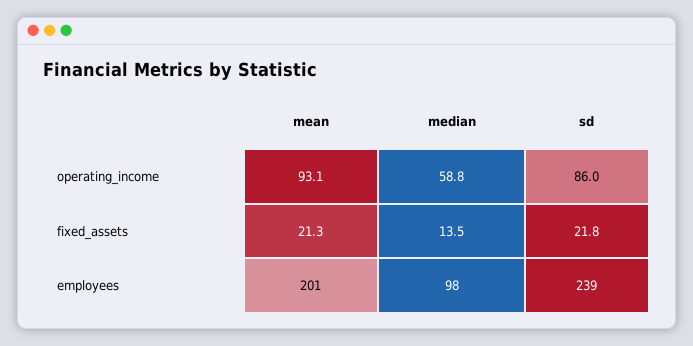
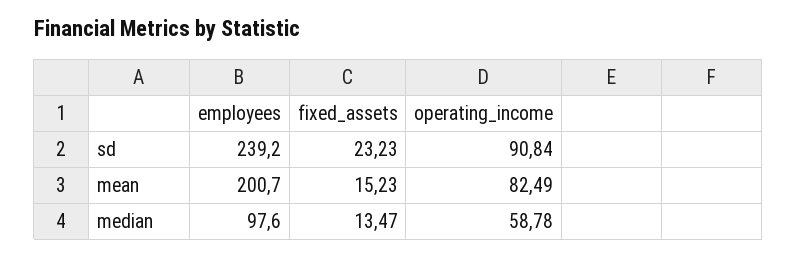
mean, operating_income: 93.1 -> 82.49
sd, operating_income: 86 -> 90.84
mean, fixed_assets: 21.3 -> 15.23
sd, fixed_assets: 21.8 -> 23.23

